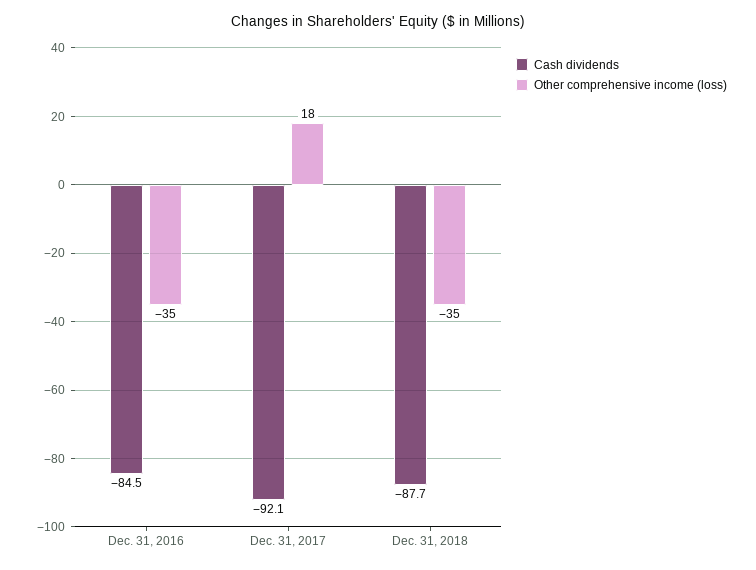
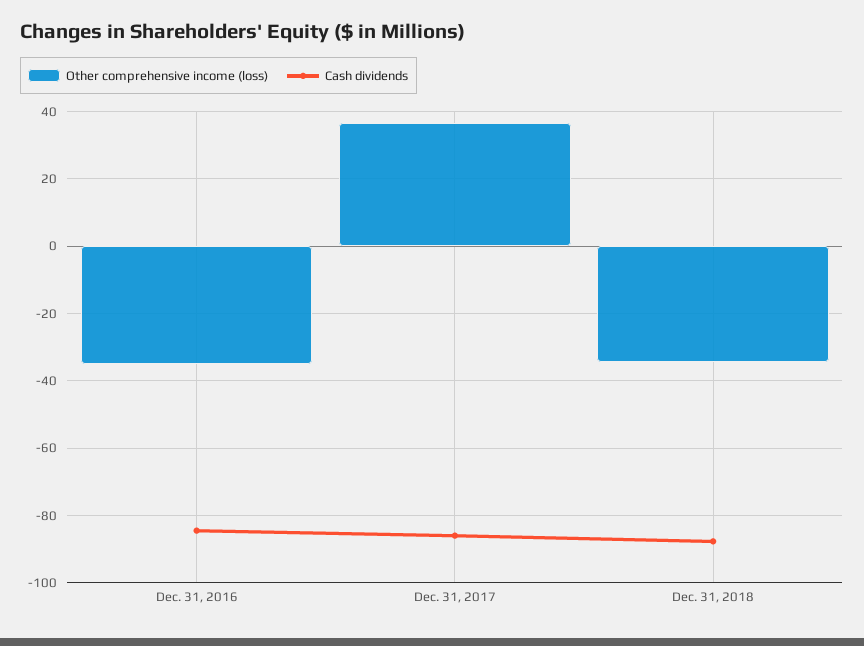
Cash dividends, Dec. 31, 2017: -92.1 -> -86
Other comprehensive income (loss), Dec. 31, 2017: 18 -> 36

